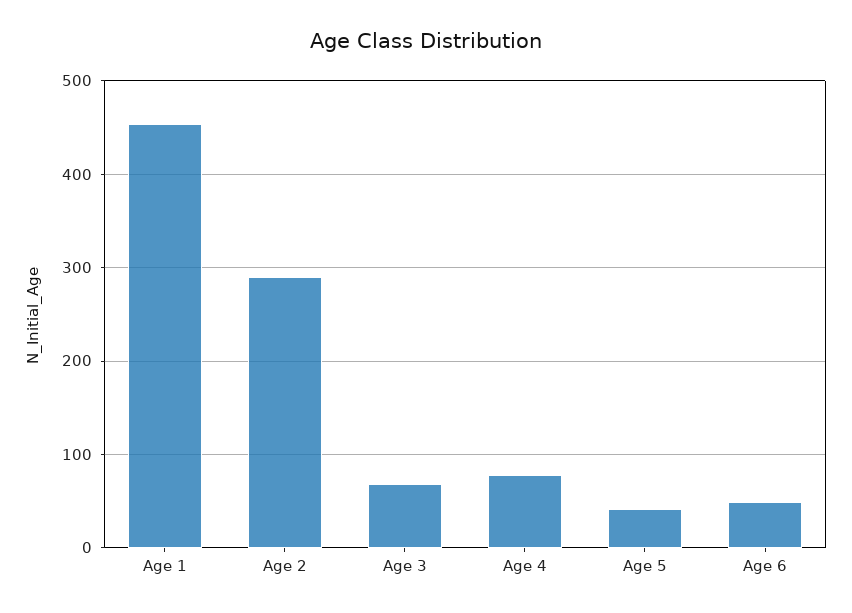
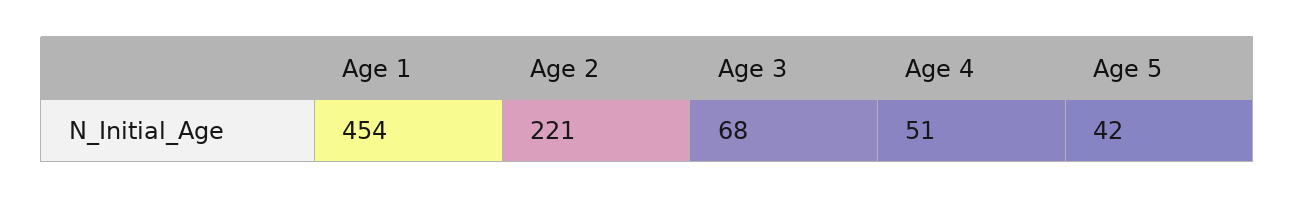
Age 2: 290 -> 221
Age 4: 80 -> 51
Age 6: 50 -> none

